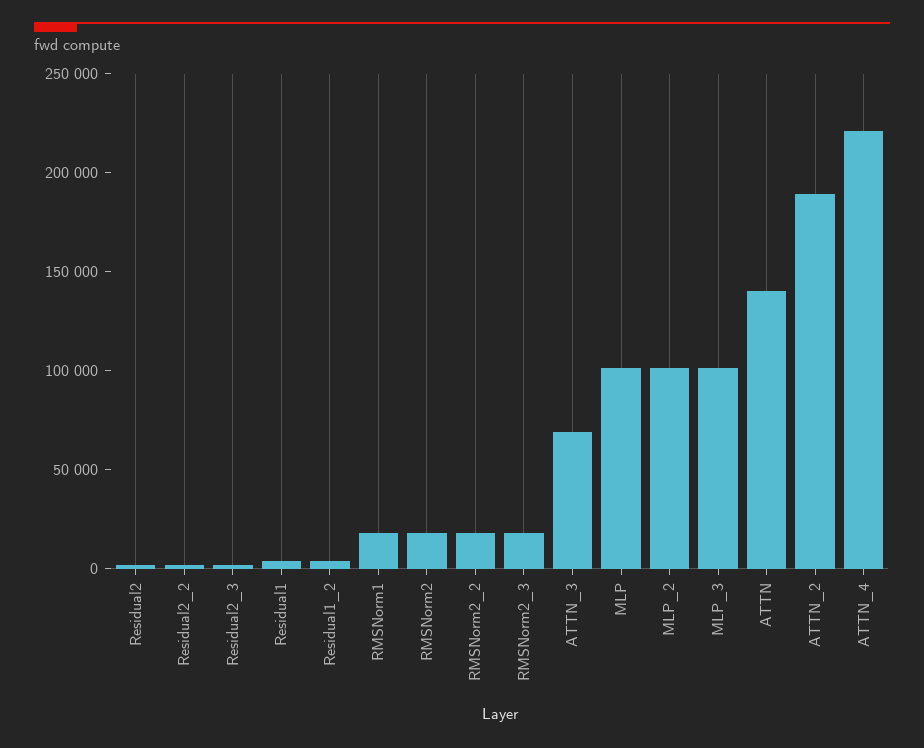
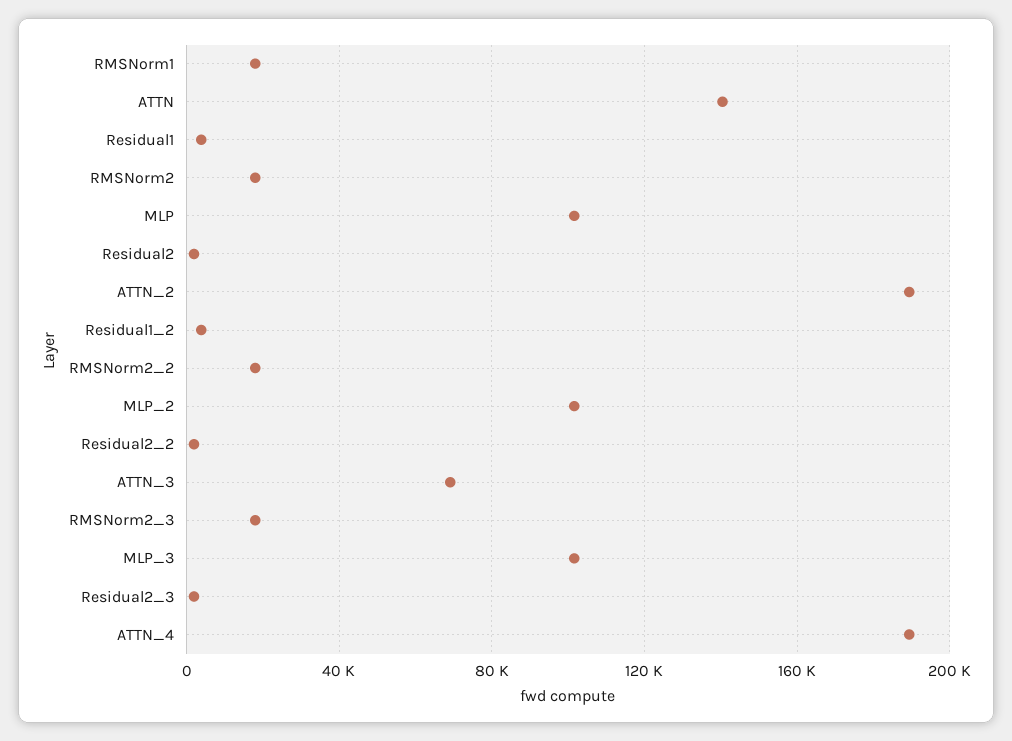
ATTN_4: 220000 -> 190000

